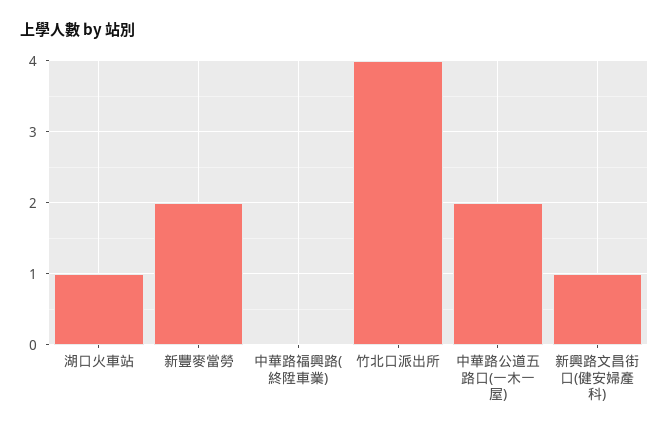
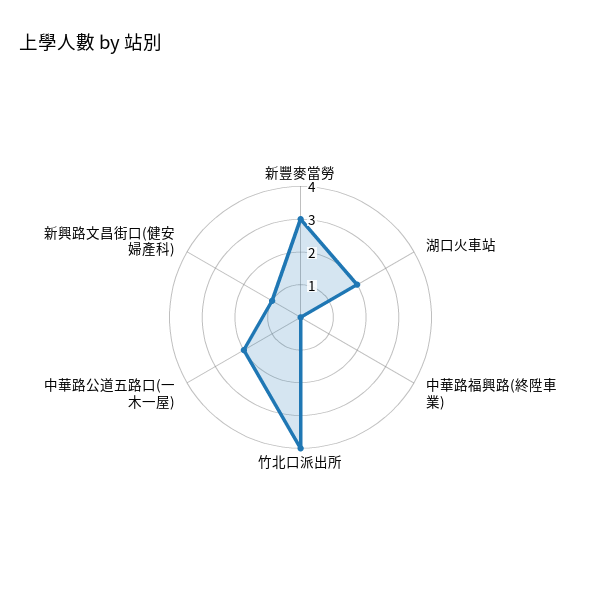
湖口火車站: 1 -> 2
新豐麥當勞: 2 -> 3

